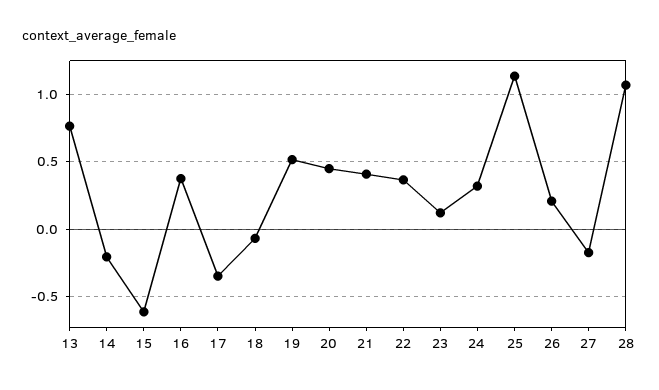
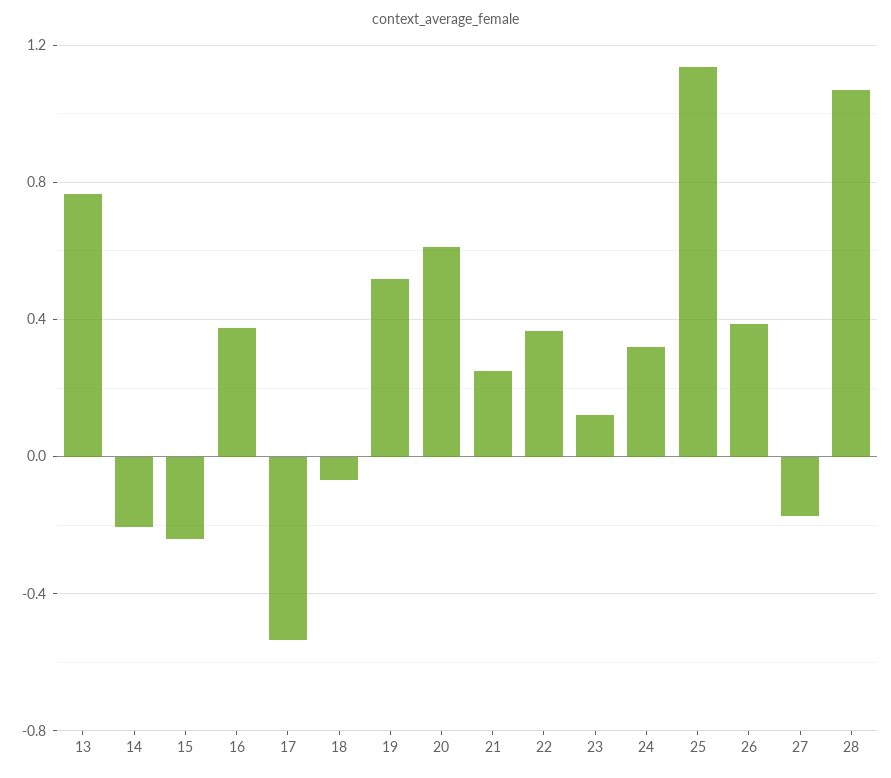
15: -0.6 -> -0.25
17: -0.35 -> -0.55
20: 0.45 -> 0.6
21: 0.4 -> 0.25
26: 0.2 -> 0.4

